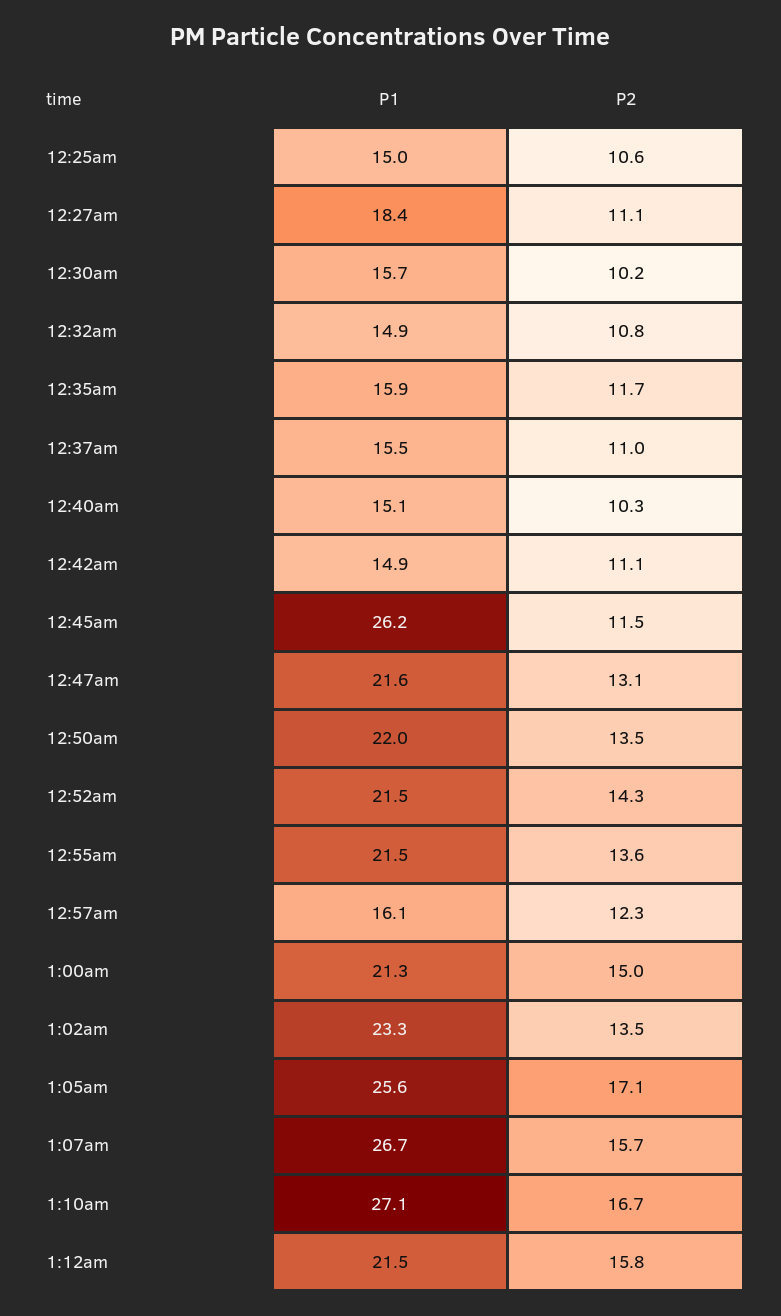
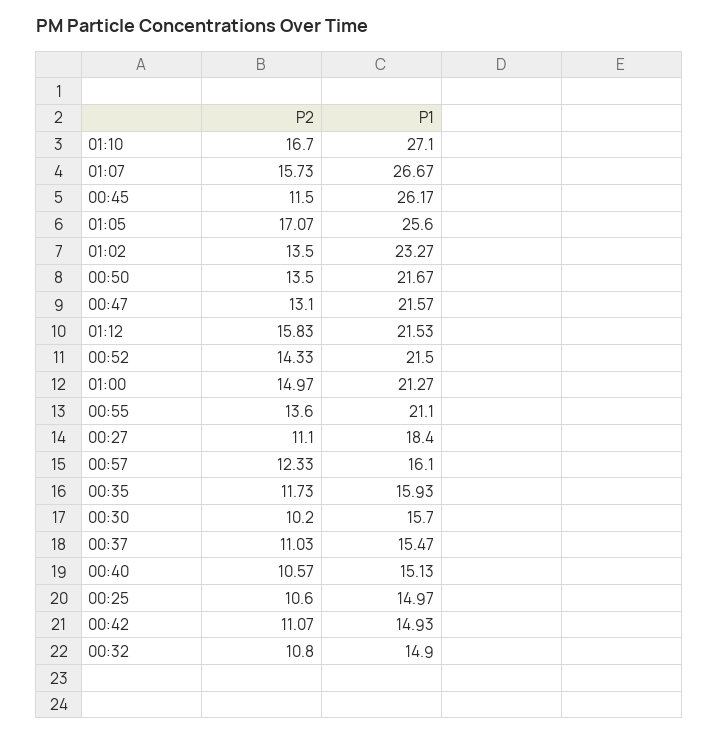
P2, 12:40am: 10.3 -> 10.57
P1, 12:50am: 22 -> 21.67
P1, 12:55am: 21.5 -> 21.1

